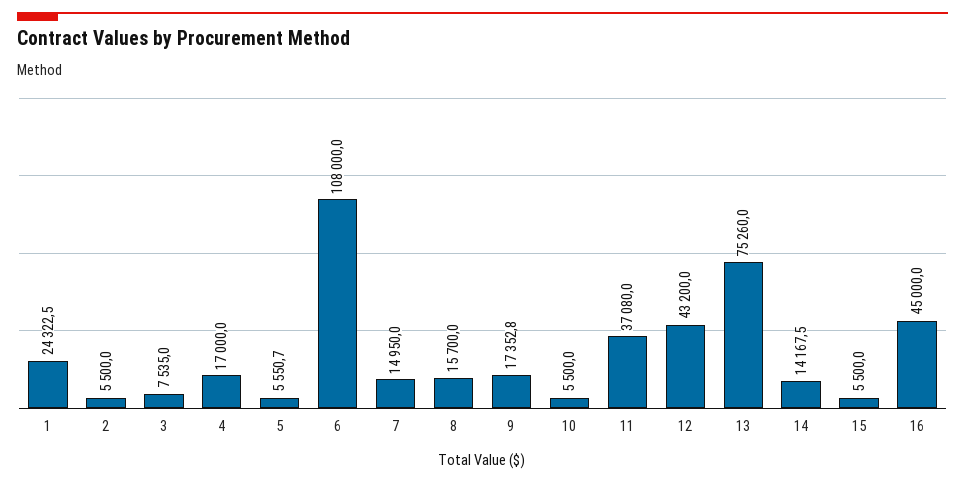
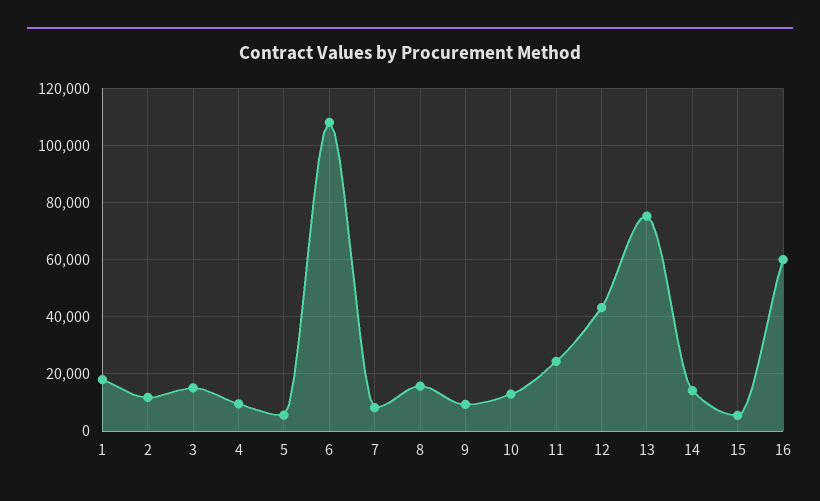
1: 24322.5 -> 17500
2: 5500 -> 12500
3: 7535 -> 15000
4: 17000 -> 10000
7: 14950 -> 7500
9: 17352.8 -> 10000
10: 5500 -> 12500
11: 37080 -> 25000
16: 45000 -> 60000

